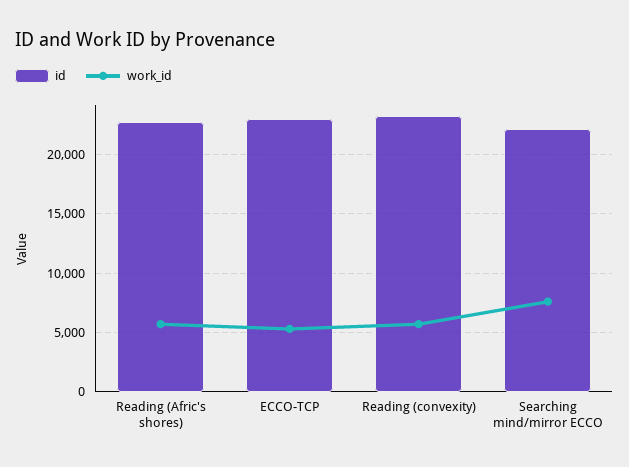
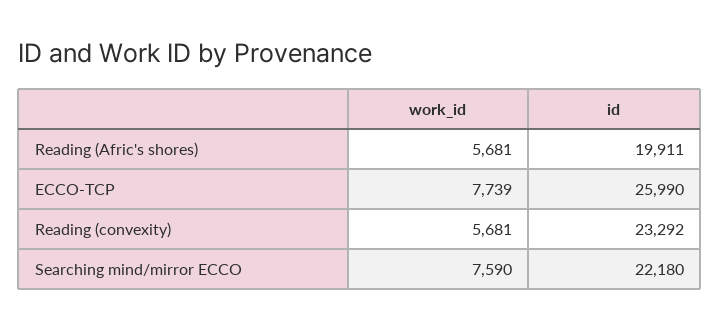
id, Reading (Afric's shores): 23000 -> 19911
id, ECCO-TCP: 23000 -> 25990
work_id, ECCO-TCP: 5000 -> 7739

